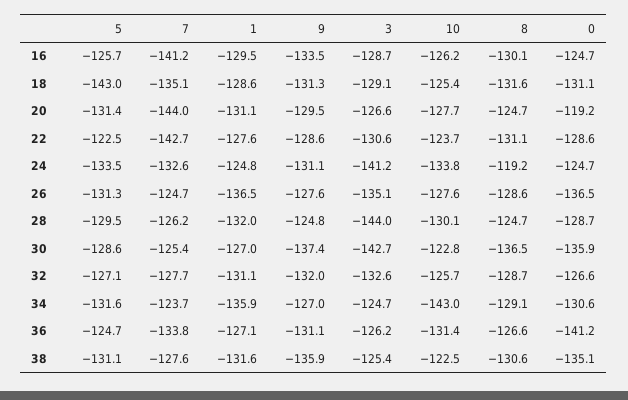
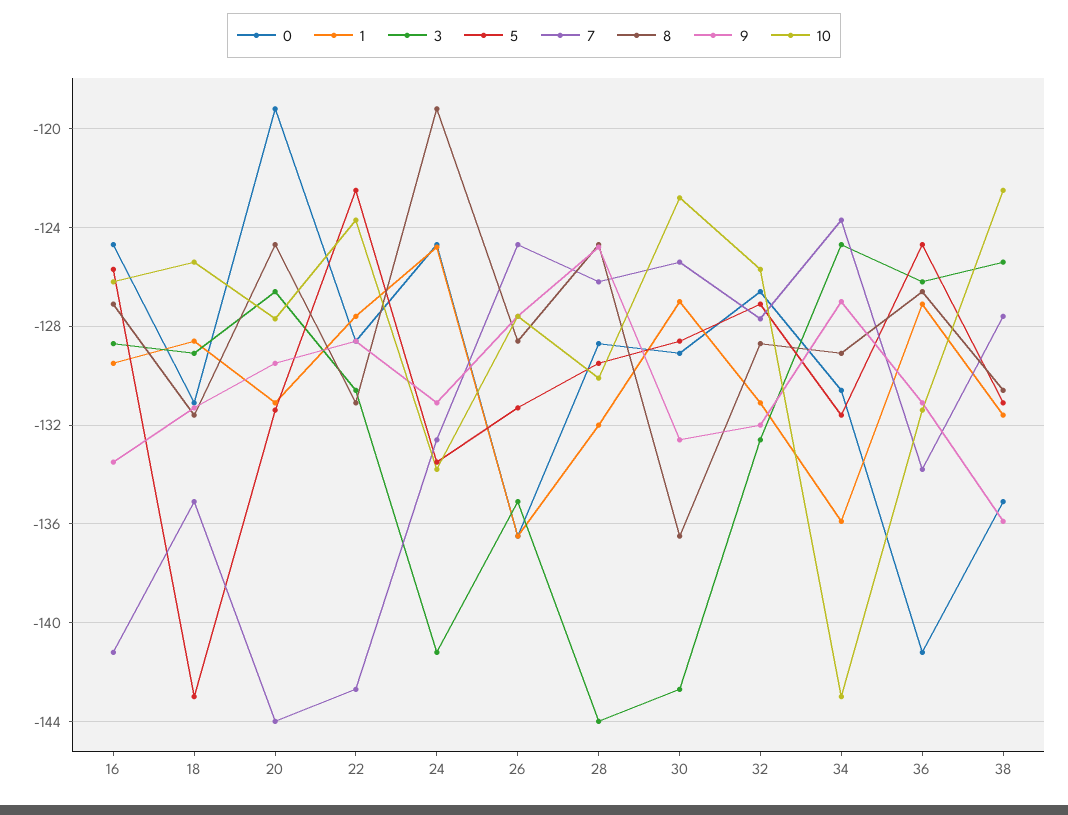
8, 16: -130.1 -> -127
9, 30: -137.4 -> -132.5
0, 30: -135.9 -> -129

